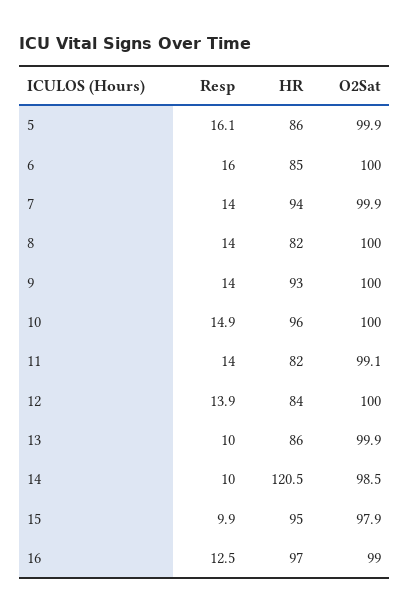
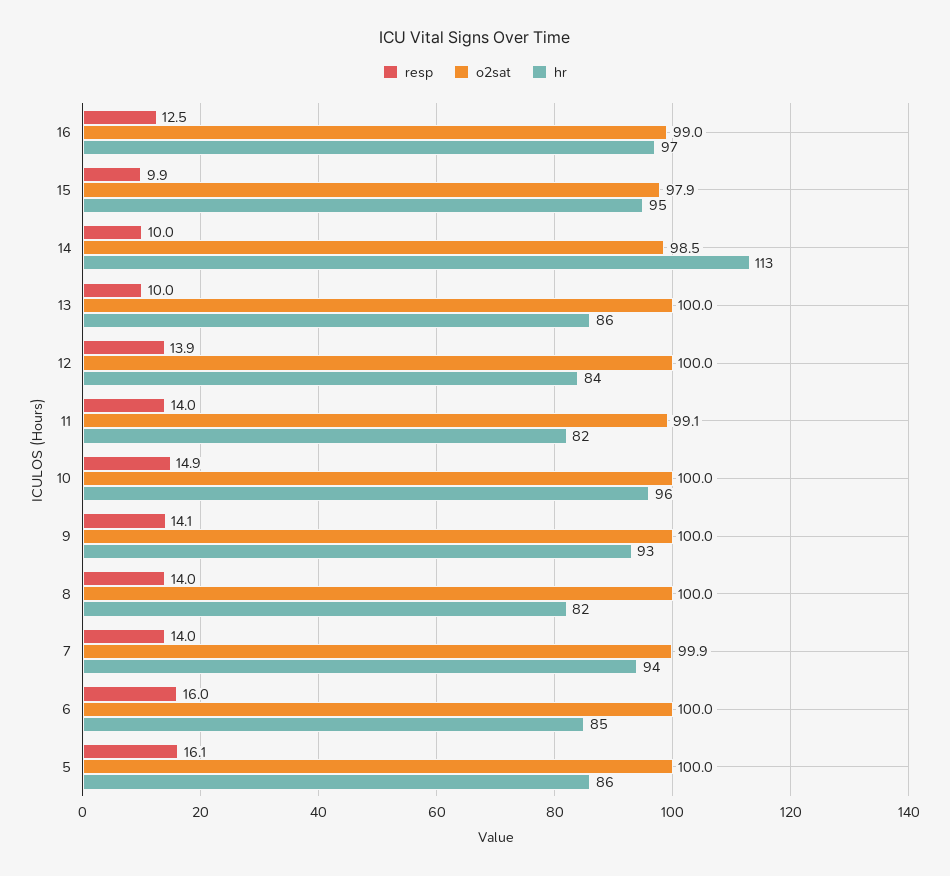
O2Sat, 5: 99.9 -> 100
Resp, 9: 14 -> 14.1
O2Sat, 13: 99.9 -> 100
HR, 14: 120.5 -> 113

